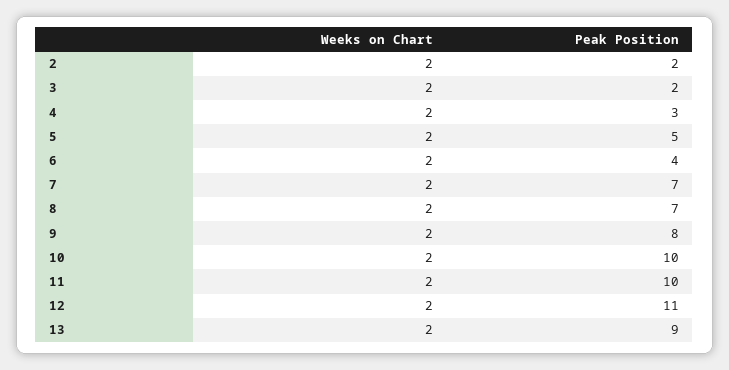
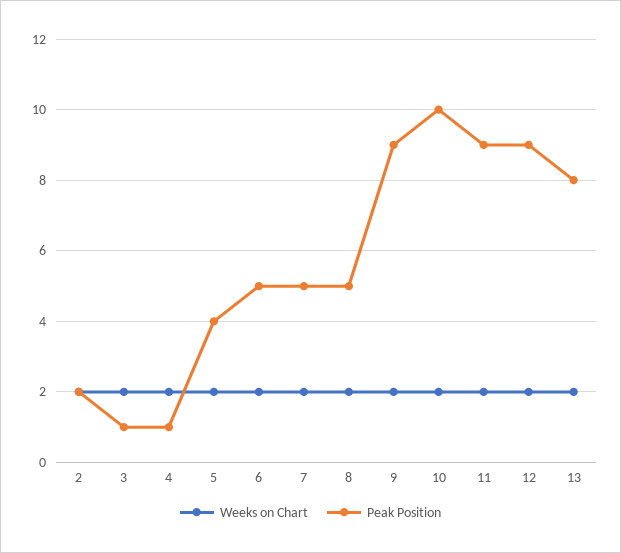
Peak Position, 3: 2 -> 1
Peak Position, 4: 3 -> 1
Peak Position, 5: 5 -> 4
Peak Position, 6: 4 -> 5
Peak Position, 7: 7 -> 5
Peak Position, 8: 7 -> 5
Peak Position, 9: 8 -> 9
Peak Position, 11: 10 -> 9
Peak Position, 12: 11 -> 9
Peak Position, 13: 9 -> 8

